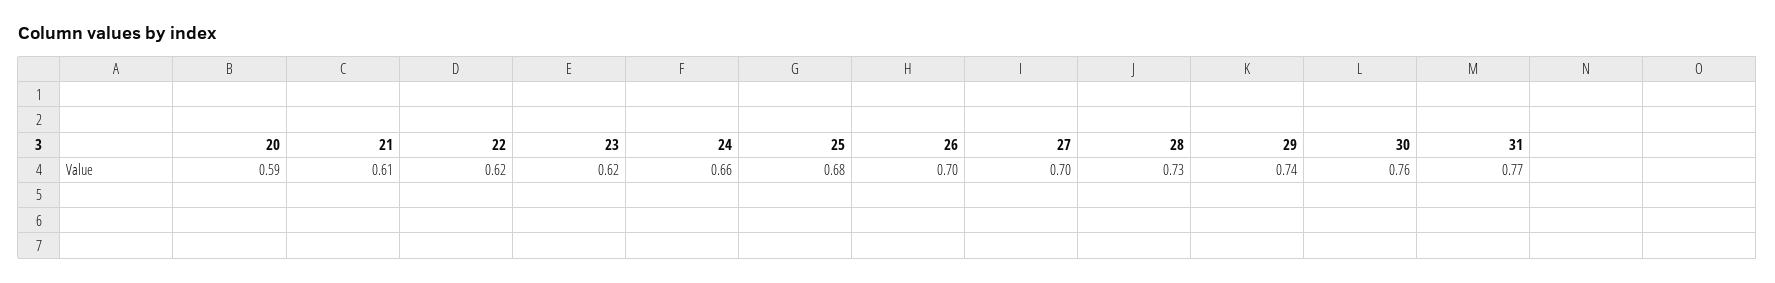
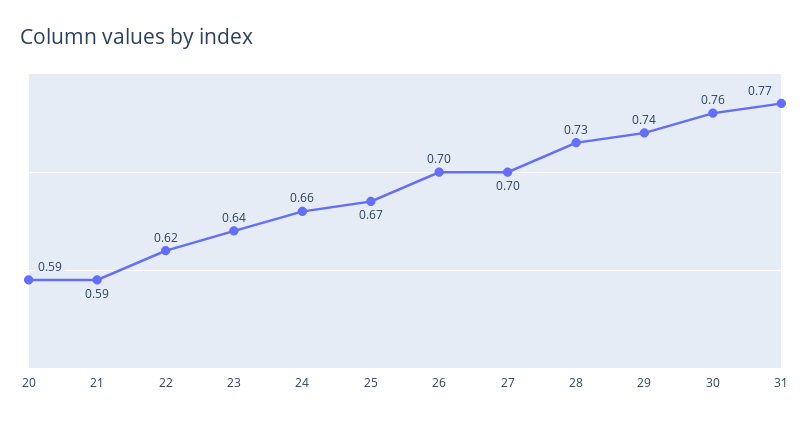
21: 0.61 -> 0.59
23: 0.62 -> 0.64
25: 0.68 -> 0.67

